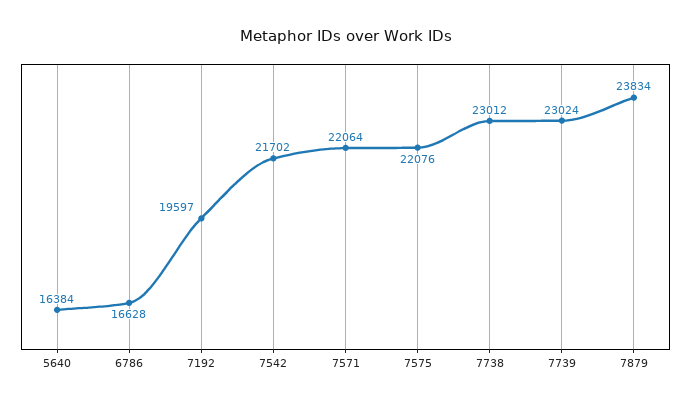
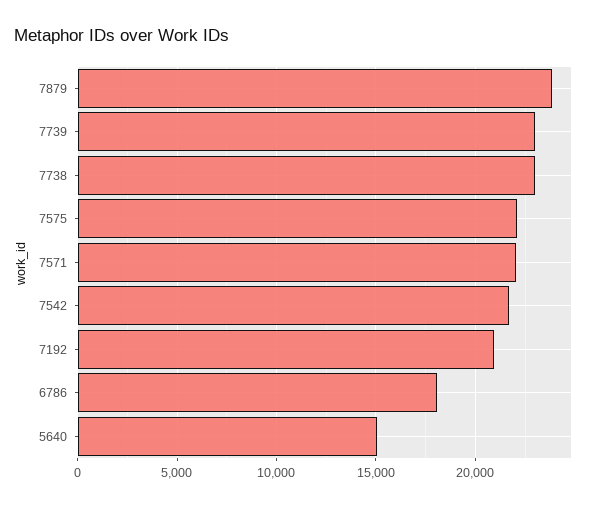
5640: 16384 -> 15000
6786: 16628 -> 18000
7192: 19597 -> 21000

